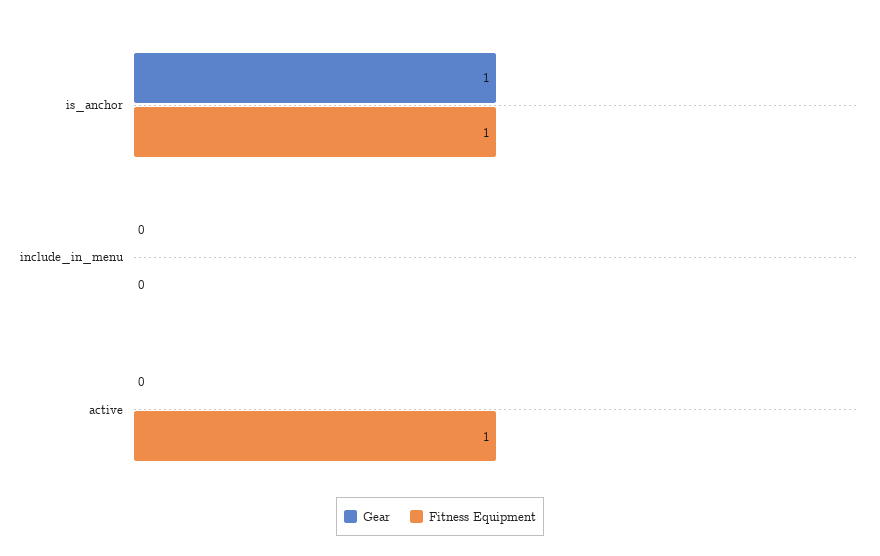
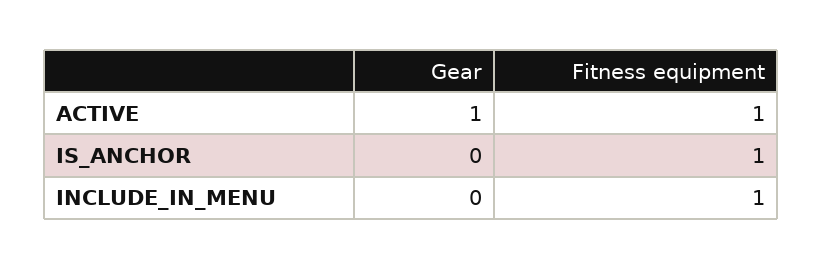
Gear, is_anchor: 1 -> 0
Fitness Equipment, include_in_menu: 0 -> 1
Gear, active: 0 -> 1

